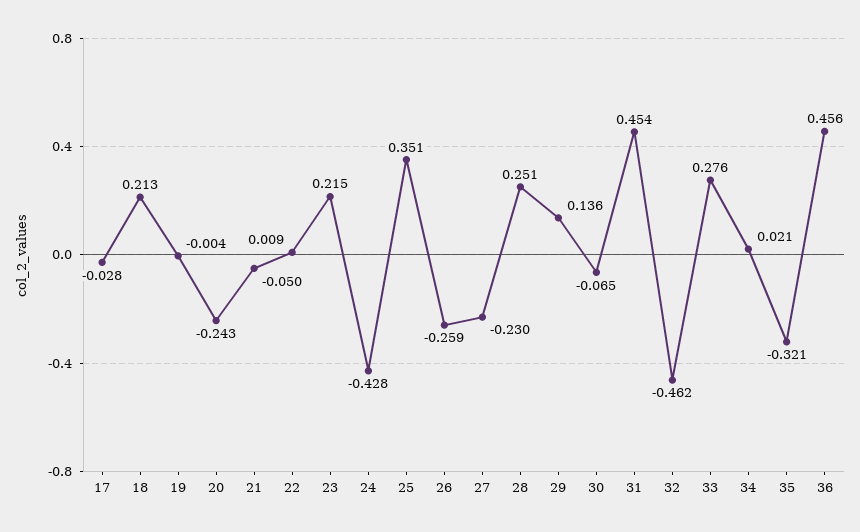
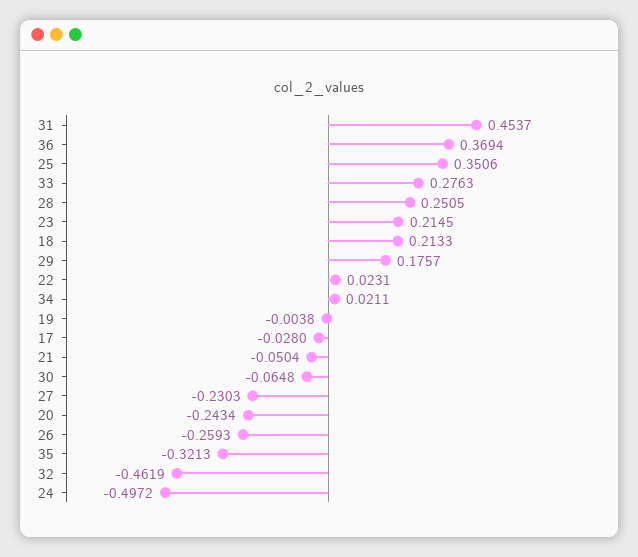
22: 0.009 -> 0.0231
24: -0.428 -> -0.4972
29: 0.136 -> 0.1757
36: 0.456 -> 0.3694

